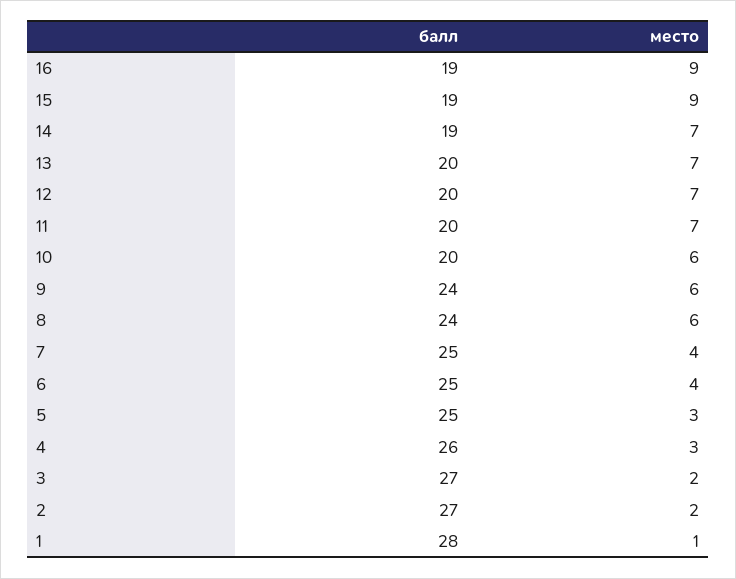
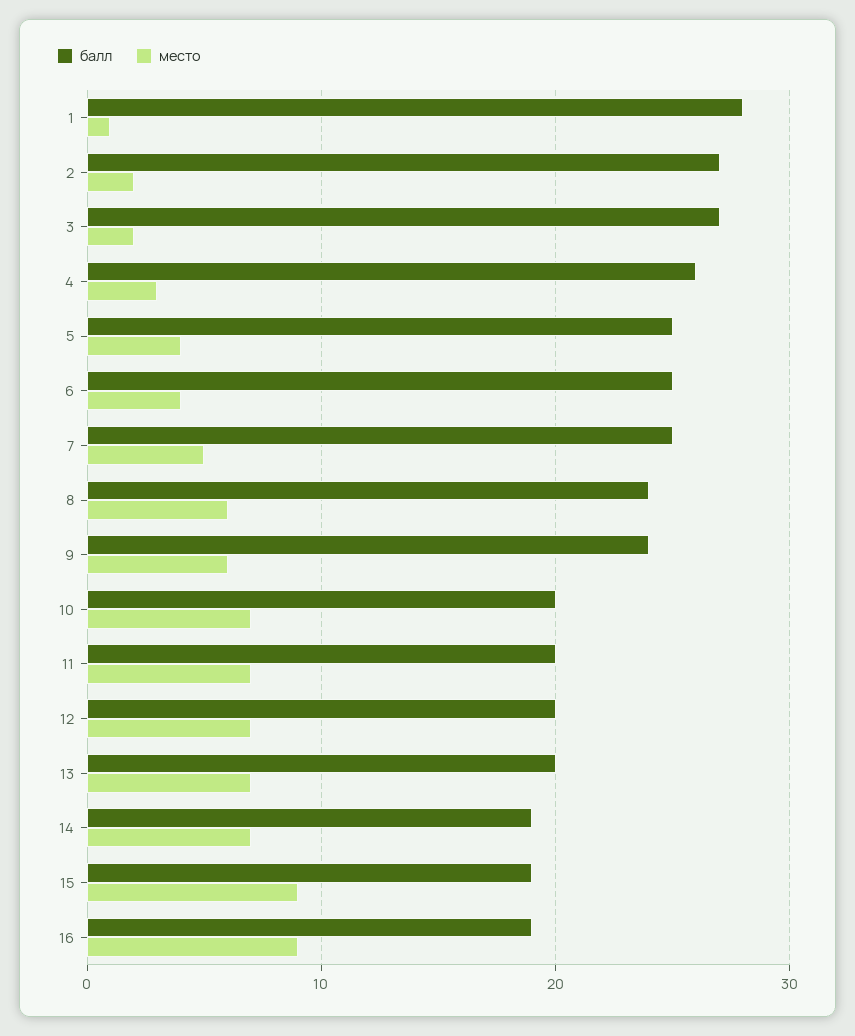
место, 10: 6 -> 7
место, 7: 4 -> 5
место, 5: 3 -> 4

